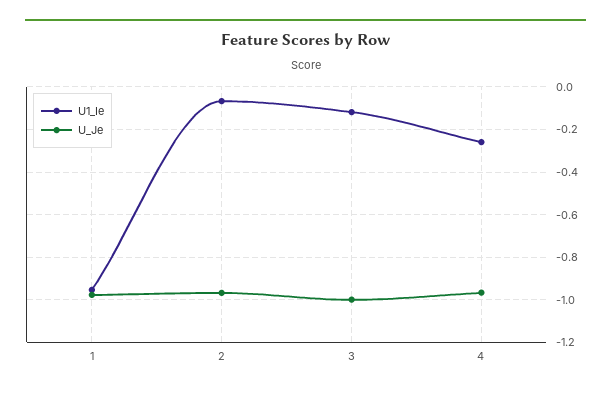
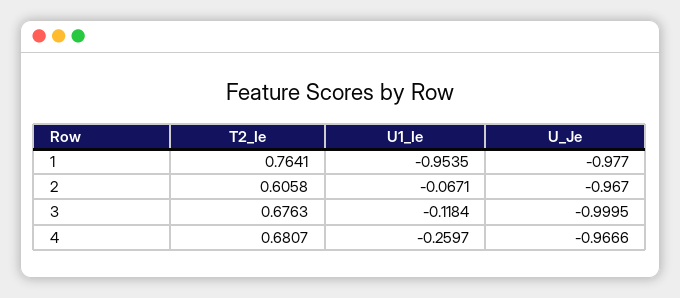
T2_Ie, 1: none -> 0.7641
T2_Ie, 2: none -> 0.6058
T2_Ie, 3: none -> 0.6763
T2_Ie, 4: none -> 0.6807

